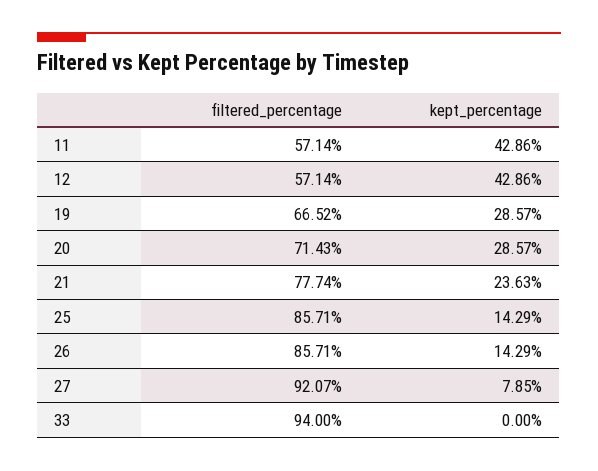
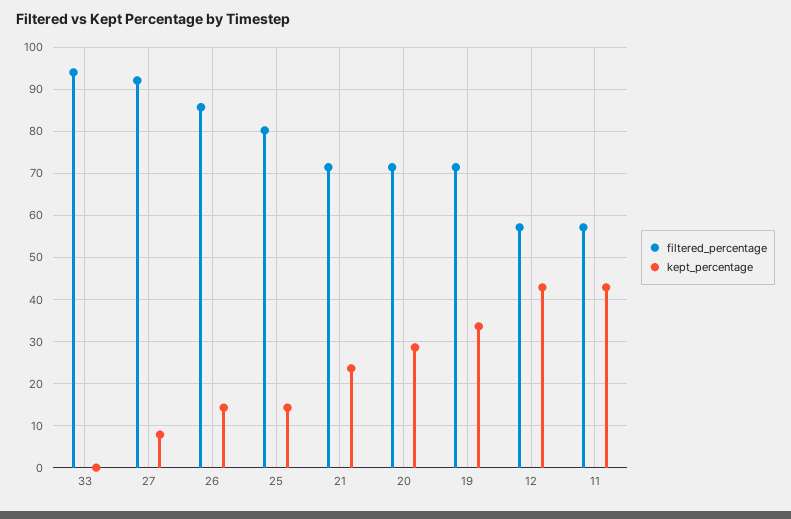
filtered_percentage, 19: 66.52 -> 72
kept_percentage, 19: 28.57 -> 34
filtered_percentage, 21: 77.74 -> 72
filtered_percentage, 25: 85.71 -> 80

